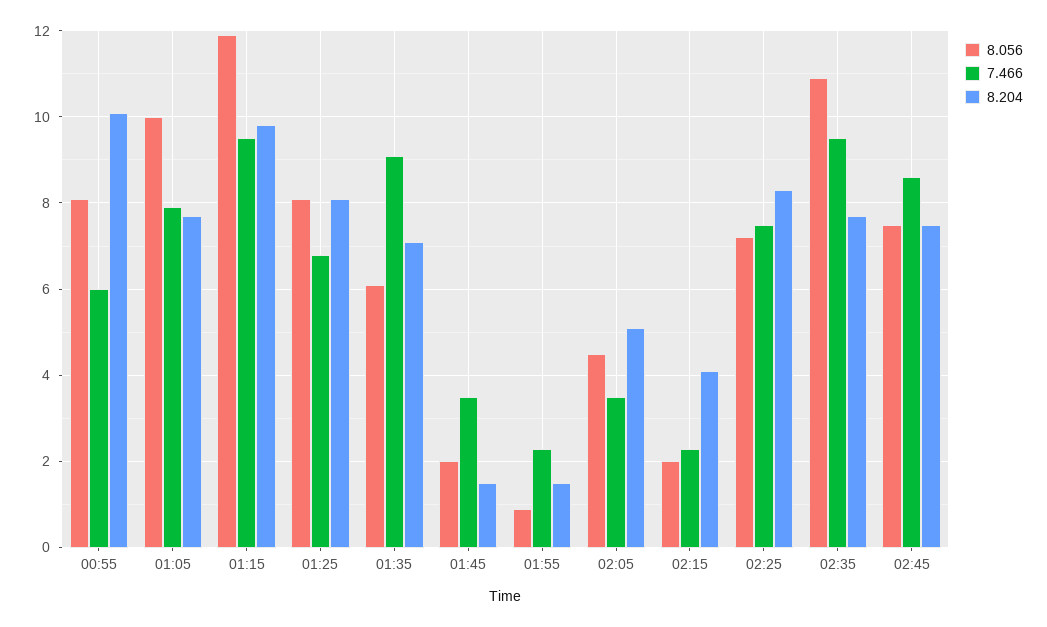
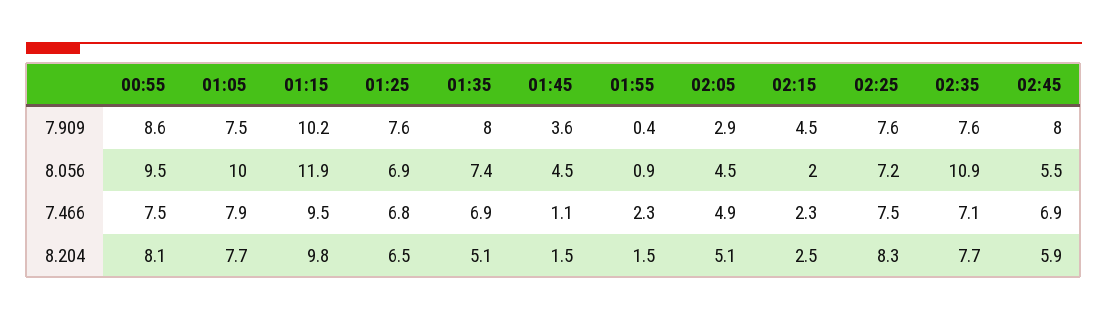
8.056, 00:55: 8 -> 9.5
7.466, 00:55: 6 -> 7.5
8.204, 00:55: 10 -> 8.1
8.056, 01:25: 8 -> 6.9
8.204, 01:25: 8 -> 6.5
8.056, 01:35: 6 -> 7.4
7.466, 01:35: 9 -> 6.9
8.204, 01:35: 7 -> 5.1
8.056, 01:45: 2 -> 4.5
7.466, 01:45: 3.5 -> 1.1
7.466, 02:05: 3.5 -> 4.9
8.204, 02:15: 4 -> 2.5
7.466, 02:35: 9.5 -> 7.1
8.056, 02:45: 7.5 -> 5.5
7.466, 02:45: 8.5 -> 6.9
8.204, 02:45: 7.5 -> 5.9
7.909, 00:55: none -> 8.6
7.909, 01:05: none -> 7.5
7.909, 01:15: none -> 10.2
7.909, 01:25: none -> 7.6
7.909, 01:35: none -> 8
7.909, 01:45: none -> 3.6
7.909, 01:55: none -> 0.4
7.909, 02:05: none -> 2.9
7.909, 02:15: none -> 4.5
7.909, 02:25: none -> 7.6
7.909, 02:35: none -> 7.6
7.909, 02:45: none -> 8

